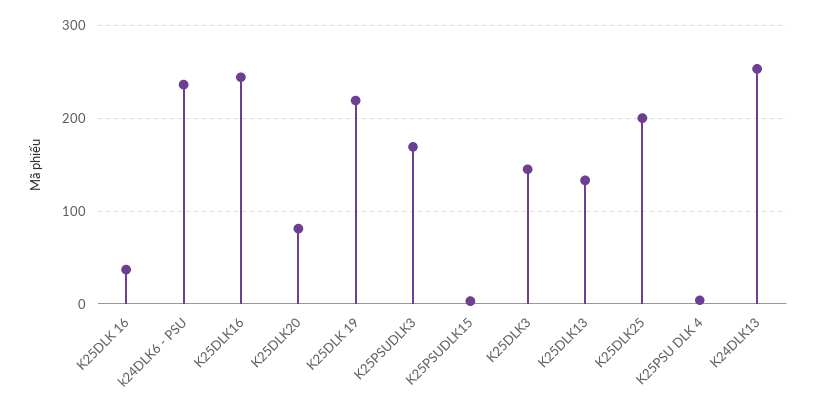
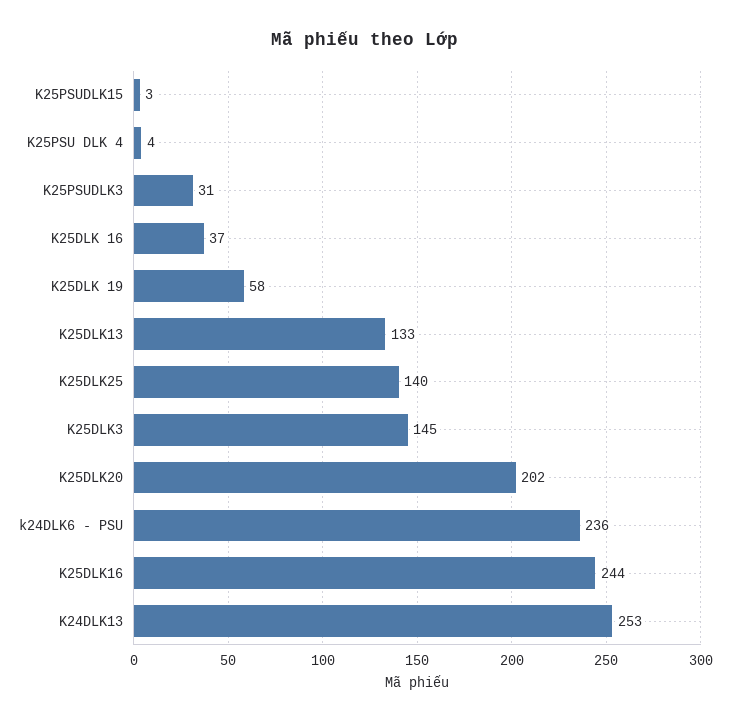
K25DLK20: 80 -> 202
K25DLK 19: 220 -> 58
K25PSUDLK3: 170 -> 31
K25DLK25: 200 -> 140

